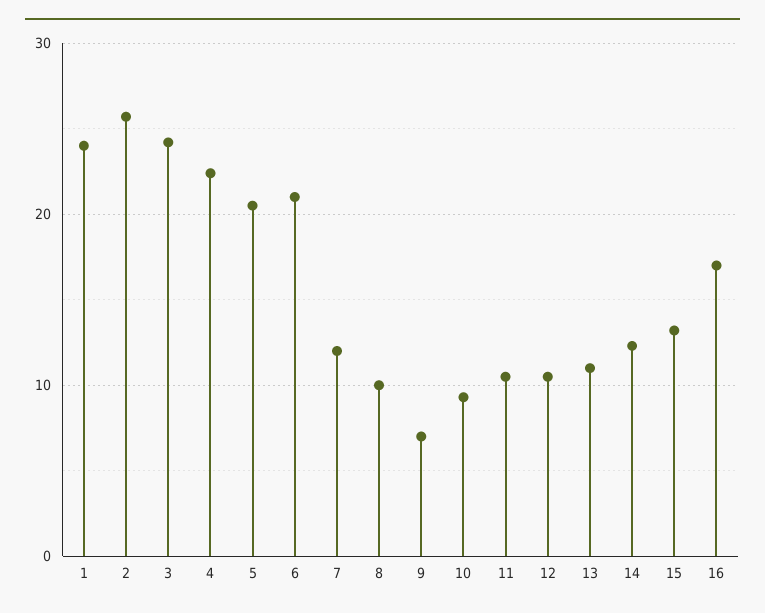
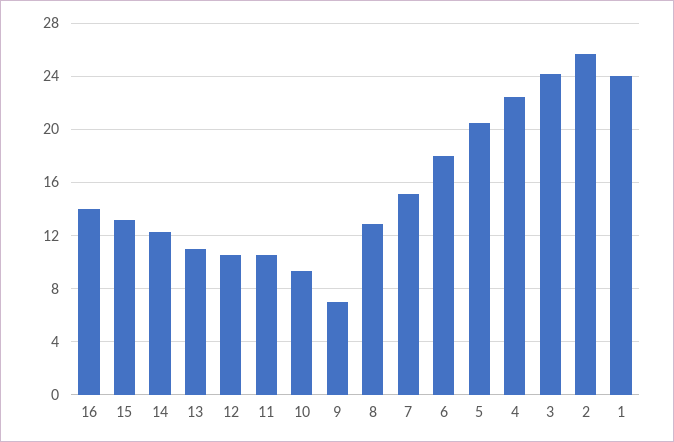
6: 21 -> 18
7: 12 -> 15
8: 10 -> 13
16: 17 -> 14

